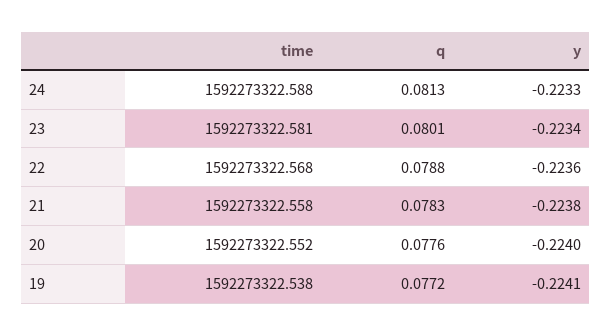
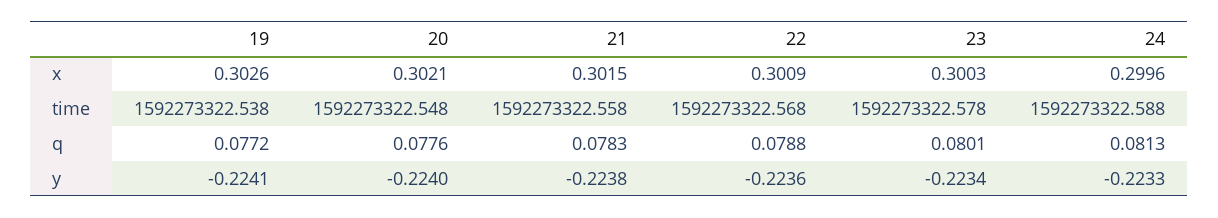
time, 23: 1592273322.581 -> 1592273322.578
time, 20: 1592273322.552 -> 1592273322.548
x, 19: none -> 0.3026
x, 20: none -> 0.3021
x, 21: none -> 0.3015
x, 22: none -> 0.3009
x, 23: none -> 0.3003
x, 24: none -> 0.2996

